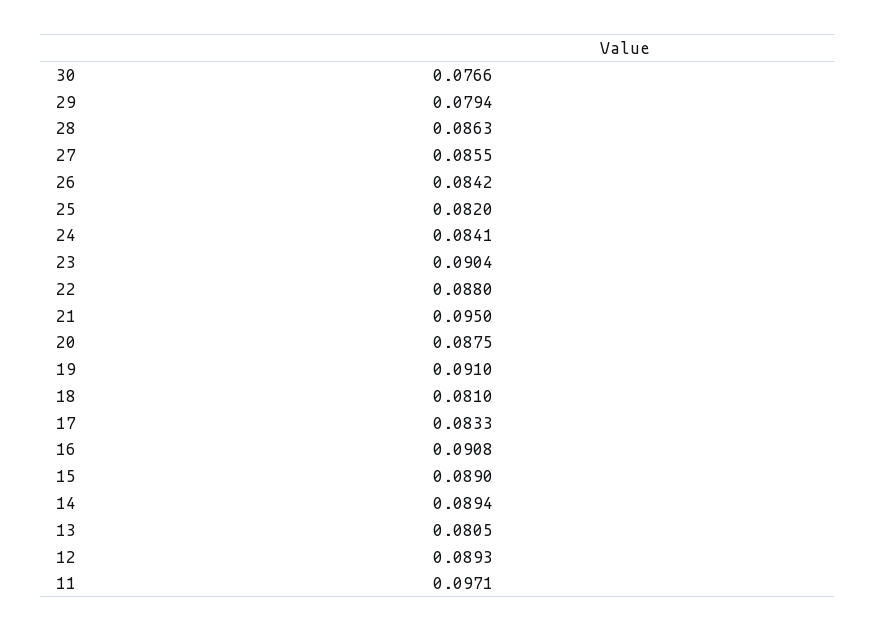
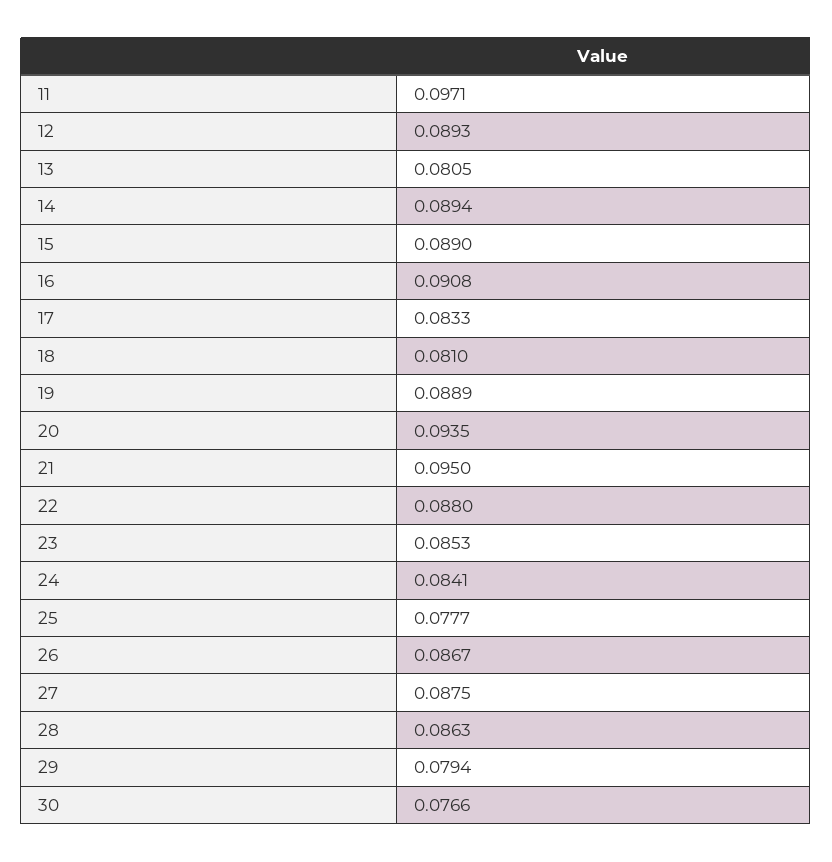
27: 0.0855 -> 0.0875
26: 0.0842 -> 0.0867
25: 0.082 -> 0.0777
23: 0.0904 -> 0.0853
20: 0.0875 -> 0.0935
19: 0.091 -> 0.0889

